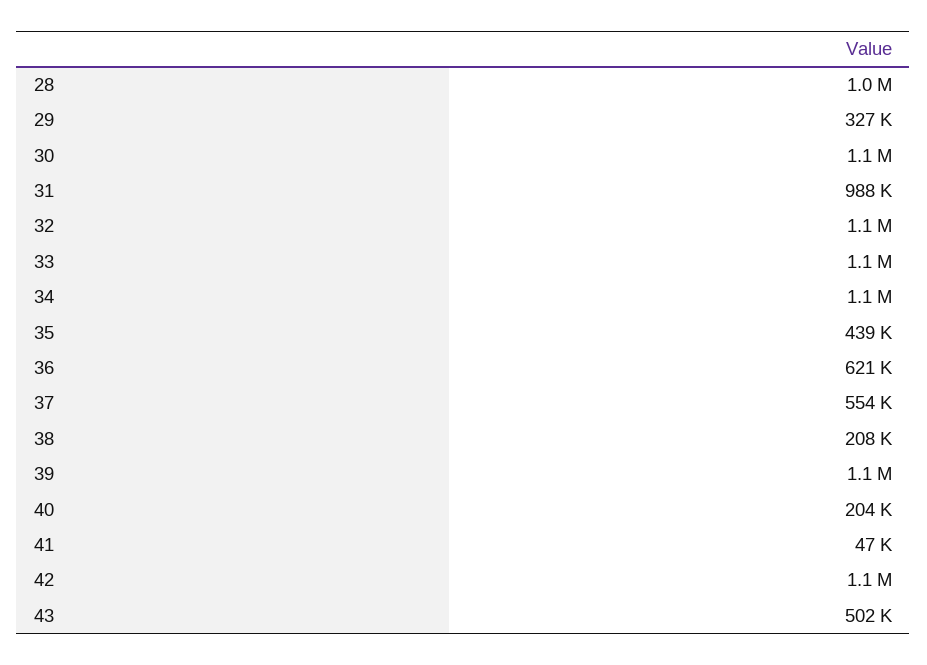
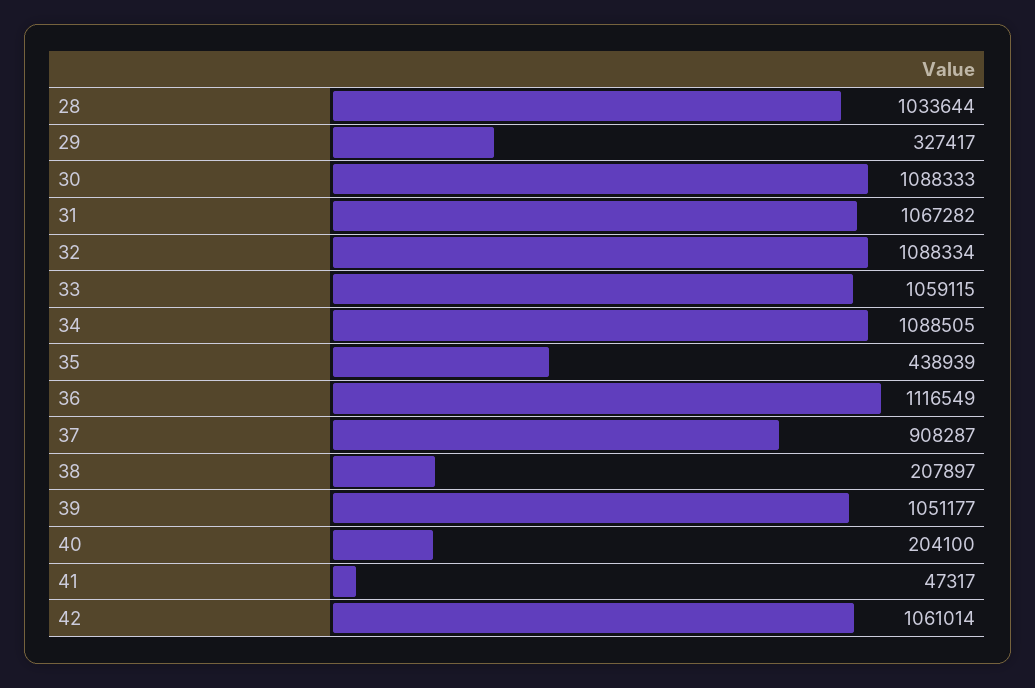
31: 988000 -> 1067282
36: 621000 -> 1116549
37: 554000 -> 908287
43: 502000 -> none

